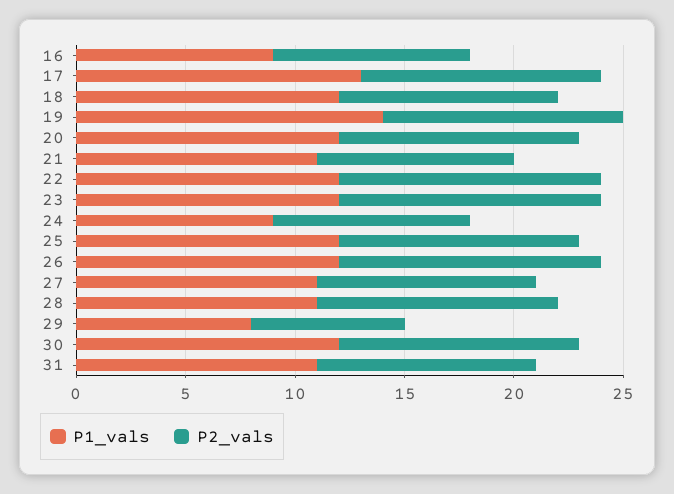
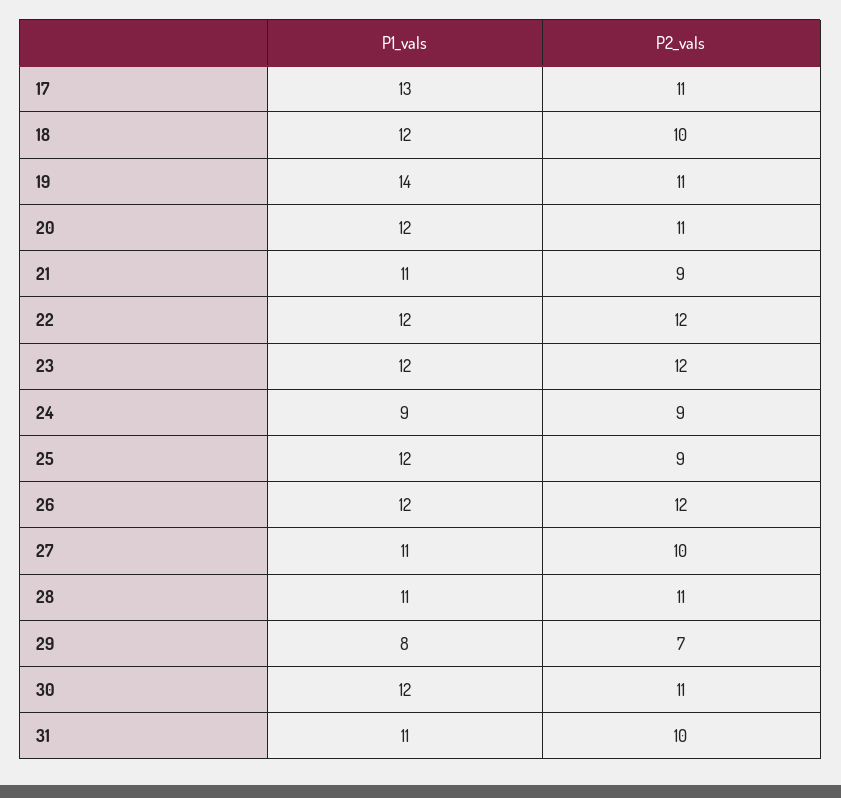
P1_vals, 16: 9 -> none
P2_vals, 16: 9 -> none
P2_vals, 25: 11 -> 9

